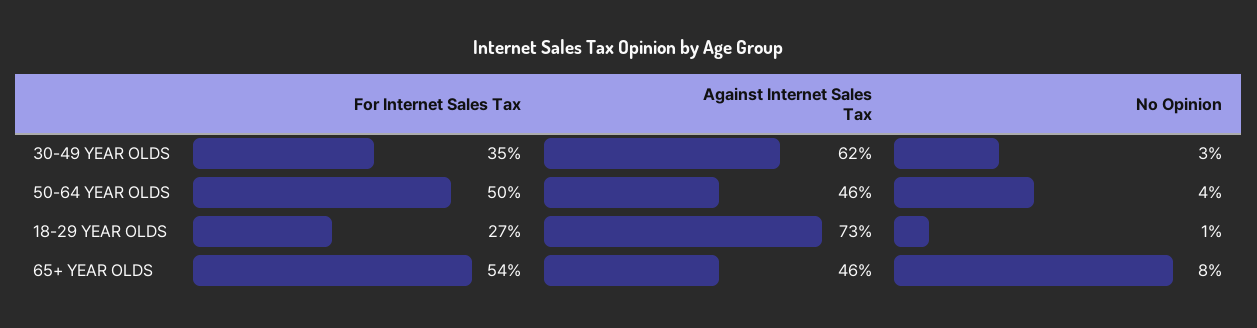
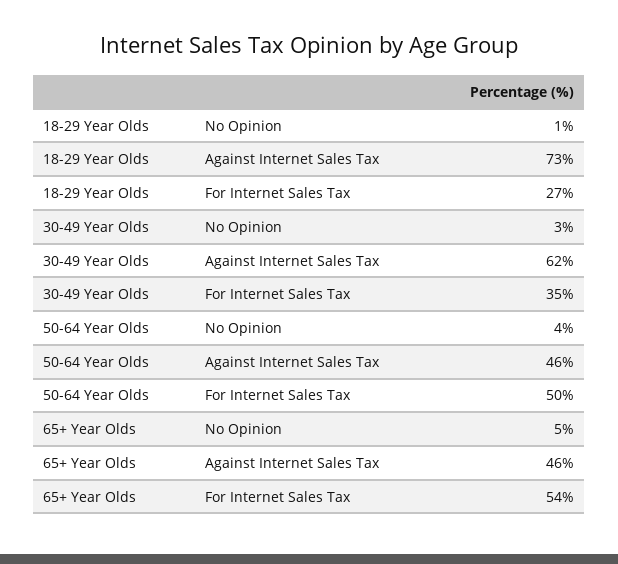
No Opinion, 65+ YEAR OLDS: 8 -> 5

